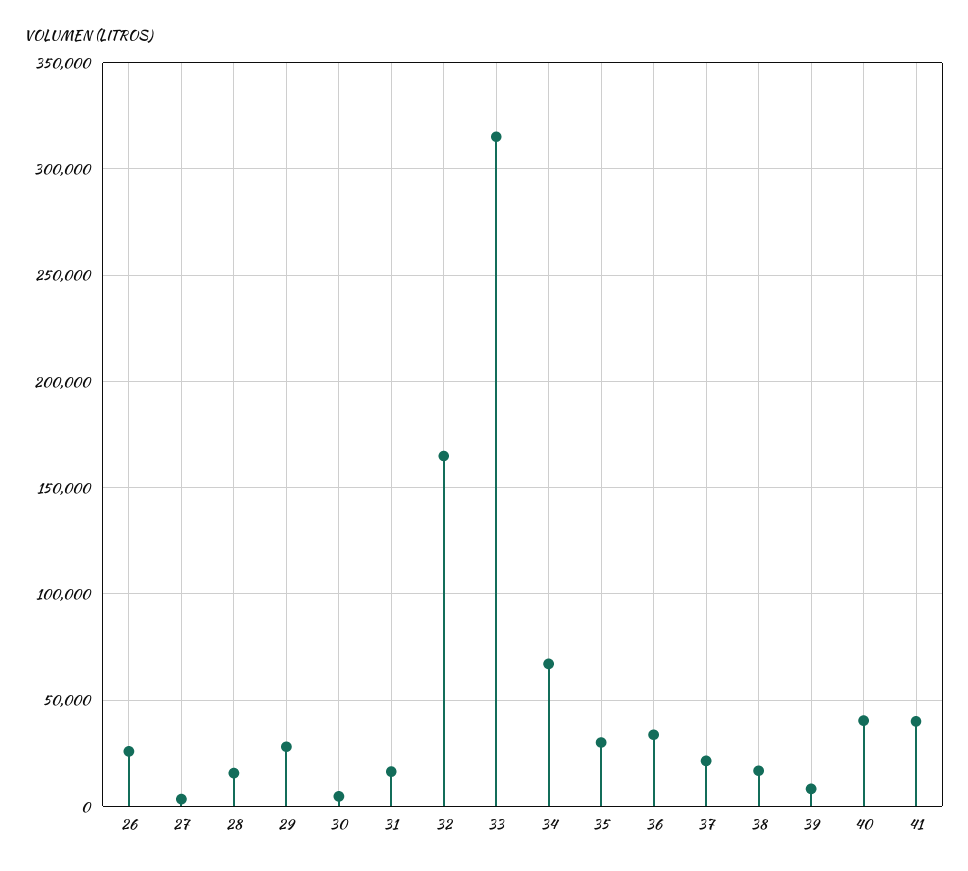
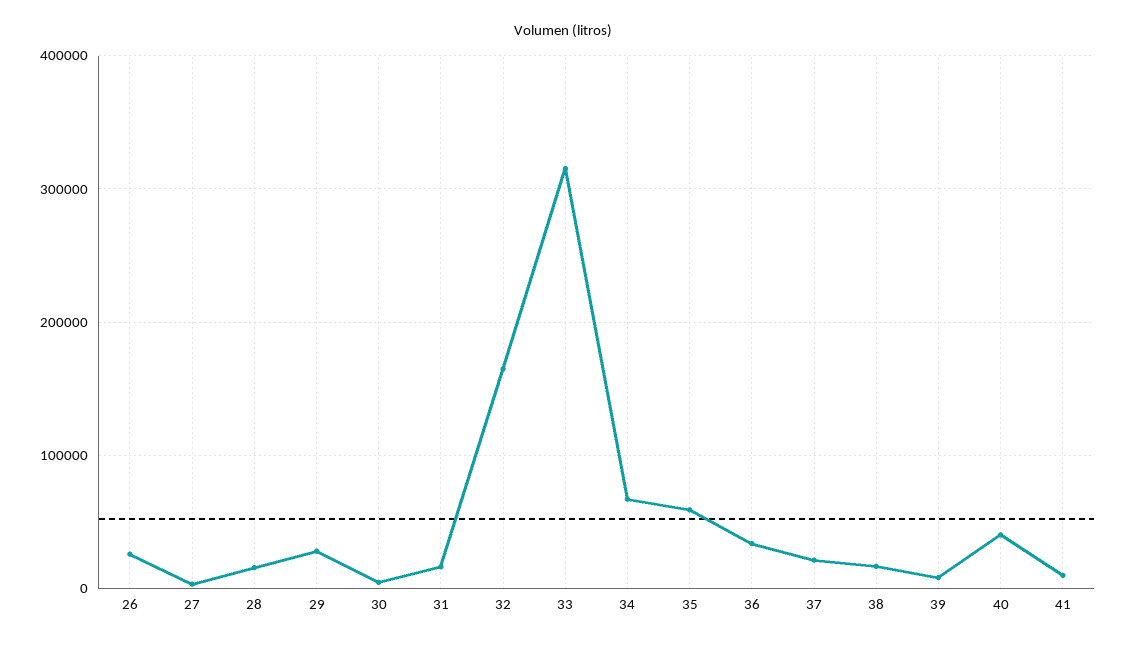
35: 30000 -> 60000
41: 40000 -> 10000

